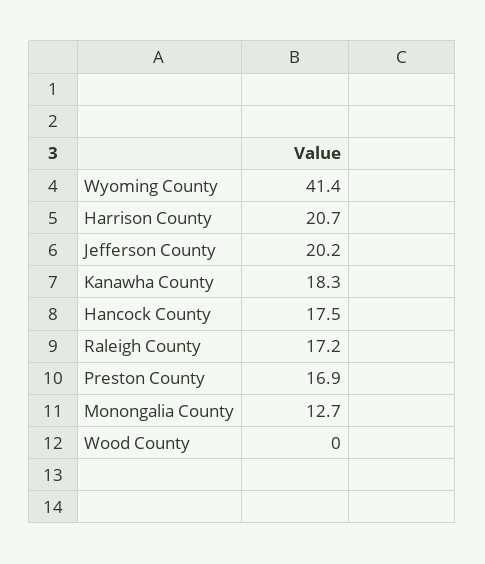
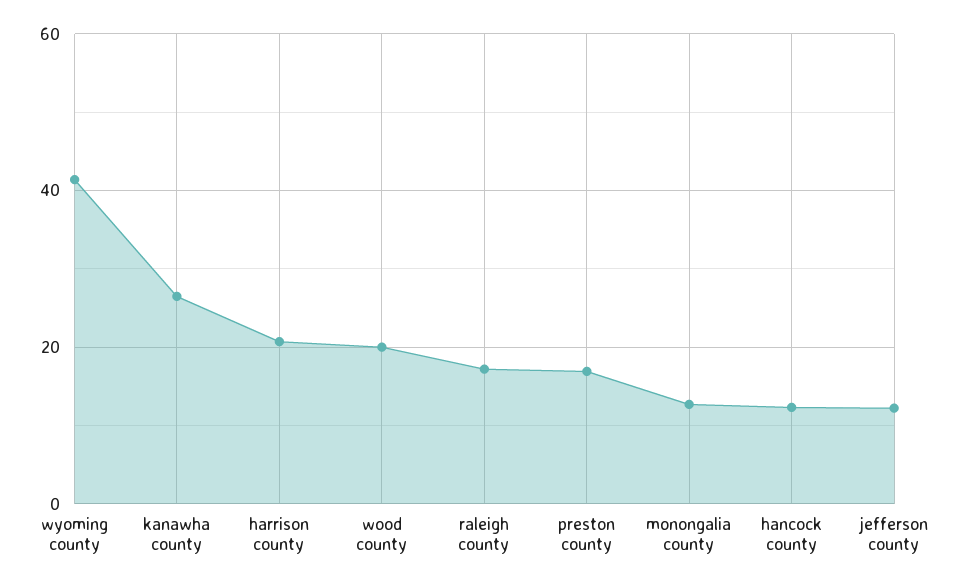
Jefferson County: 20.2 -> 12
Kanawha County: 18.3 -> 26
Hancock County: 17.5 -> 12
Wood County: 0 -> 20

